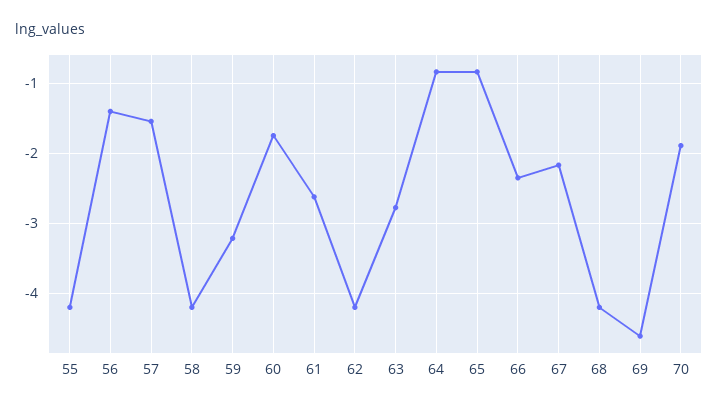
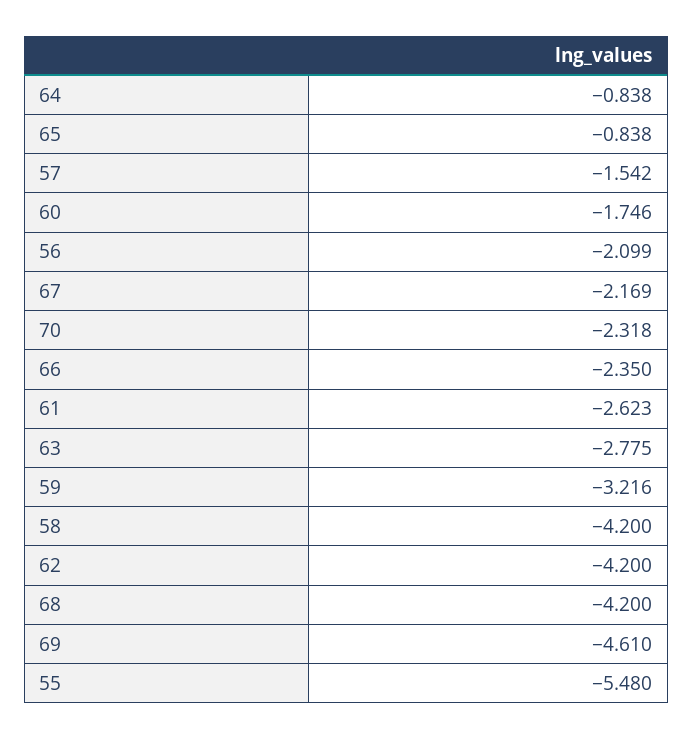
55: -4.2 -> -5.48
56: -1.4 -> -2.099
70: -1.9 -> -2.318

